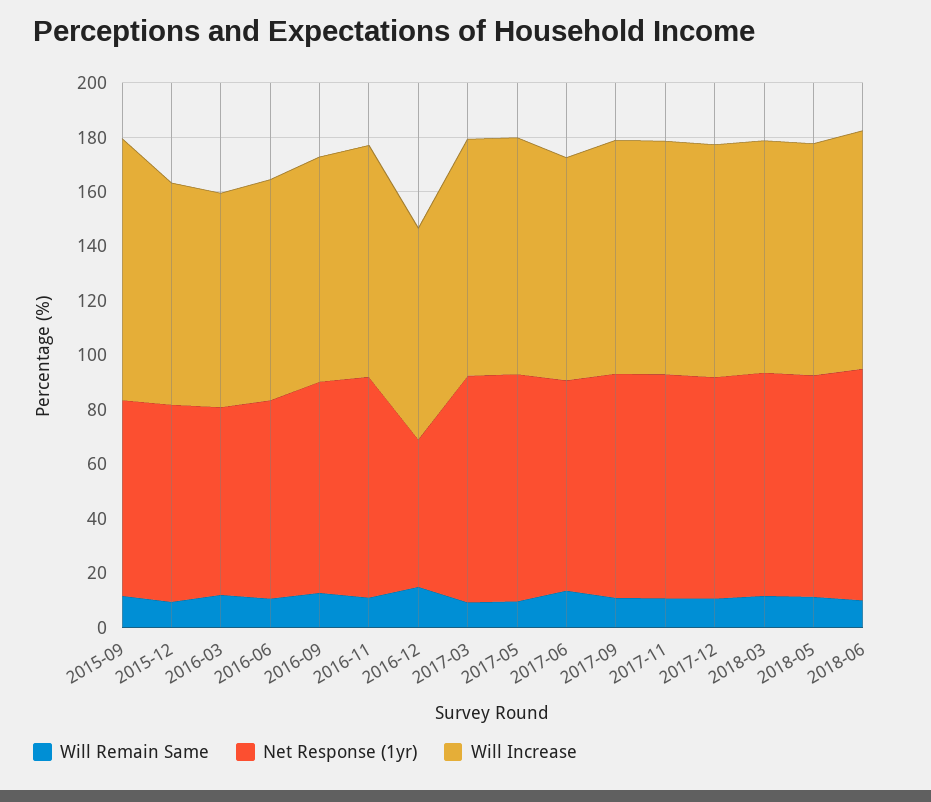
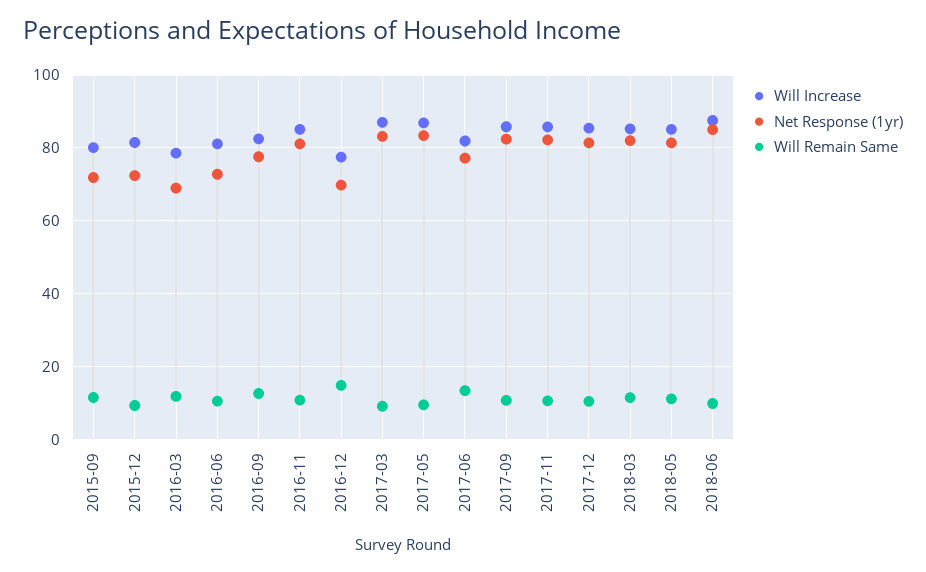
Will Increase, 2015-09: 95 -> 80
Net Response (1yr), 2016-12: 55 -> 70

